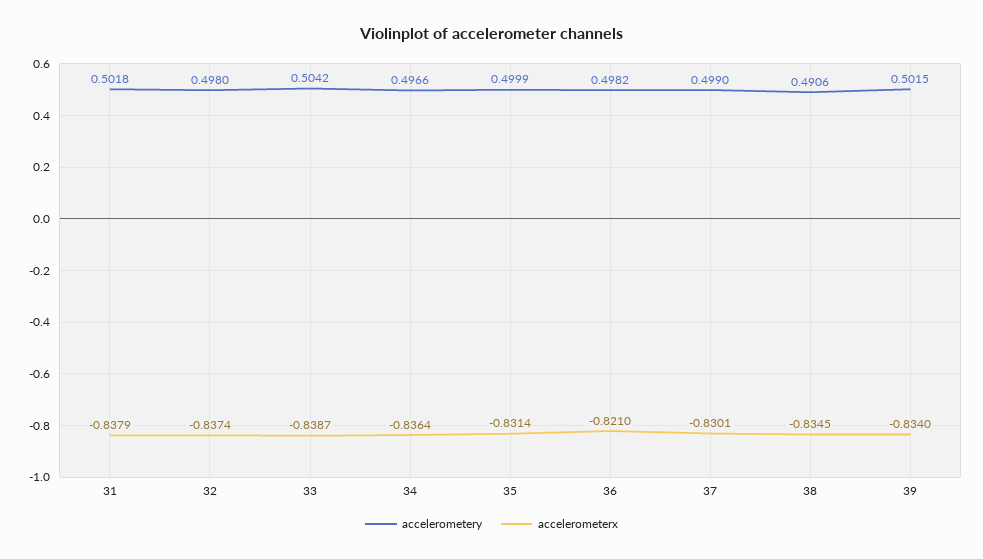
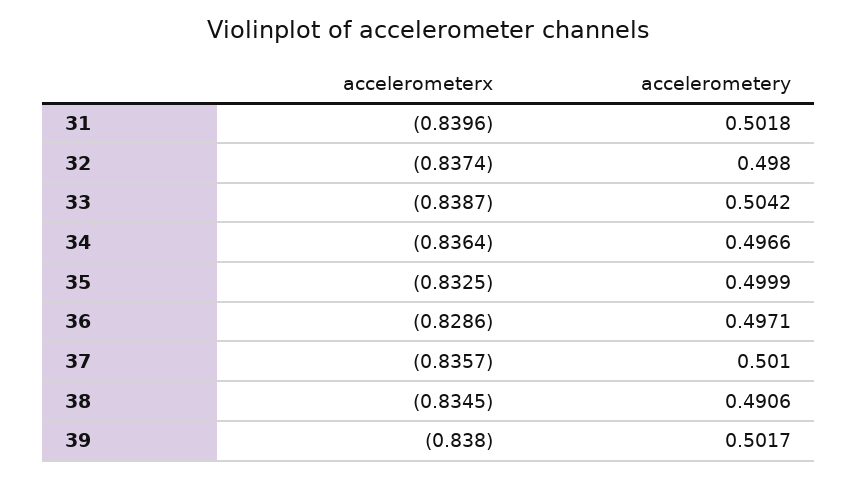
accelerometerx, 31: -0.8379 -> -0.8396
accelerometerx, 35: -0.8314 -> -0.8325
accelerometery, 36: 0.4982 -> 0.4971
accelerometerx, 36: -0.821 -> -0.8286
accelerometery, 37: 0.499 -> 0.501
accelerometerx, 37: -0.8301 -> -0.8357
accelerometery, 39: 0.5015 -> 0.5017
accelerometerx, 39: -0.834 -> -0.838

